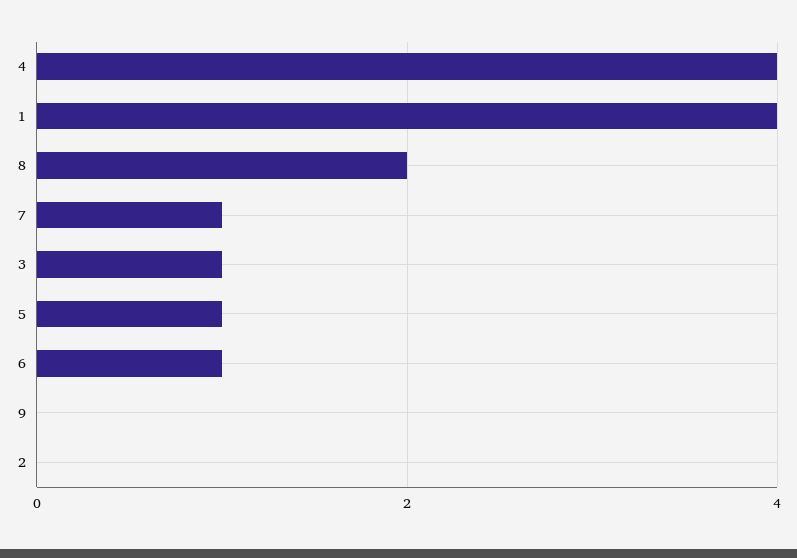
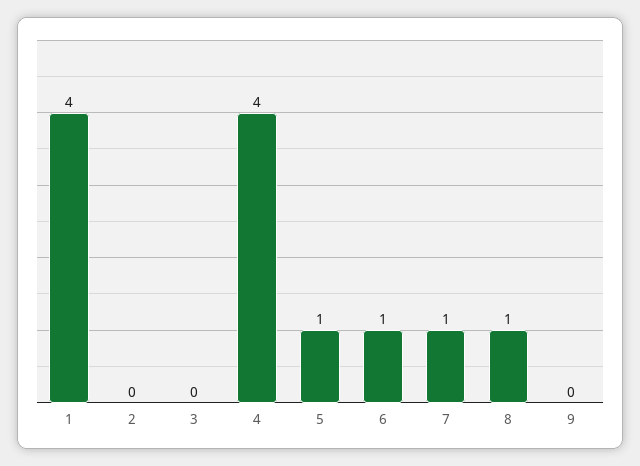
8: 2 -> 1
3: 1 -> 0

